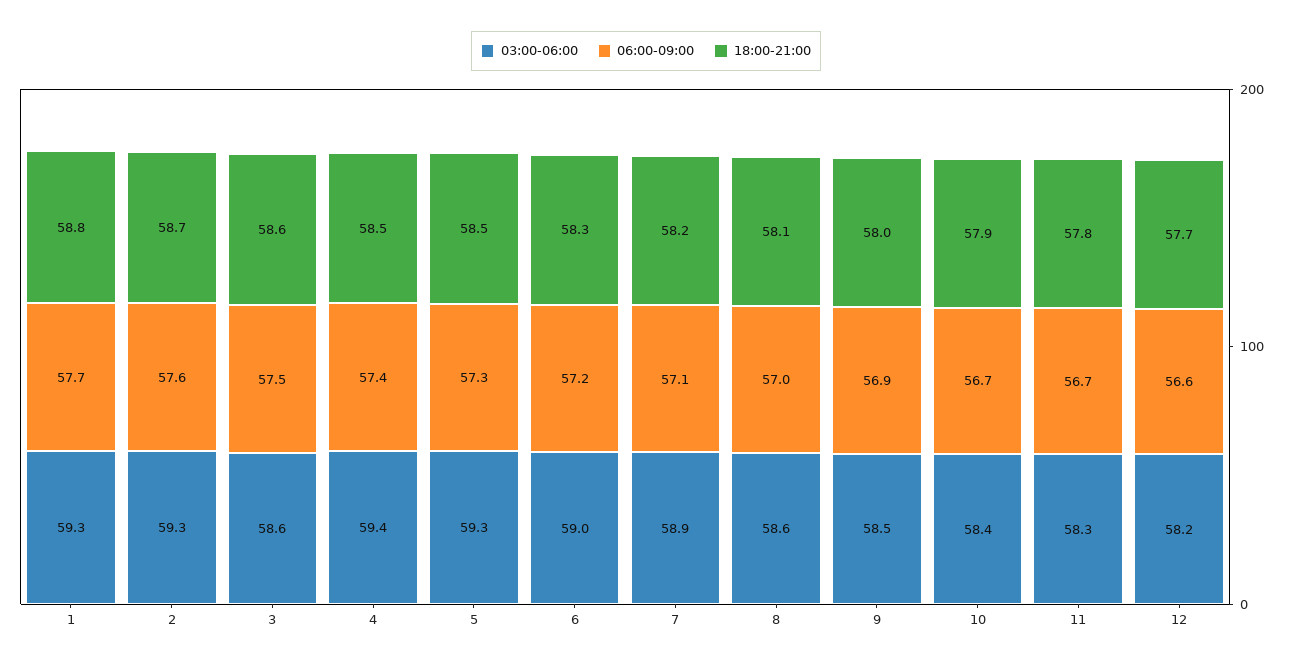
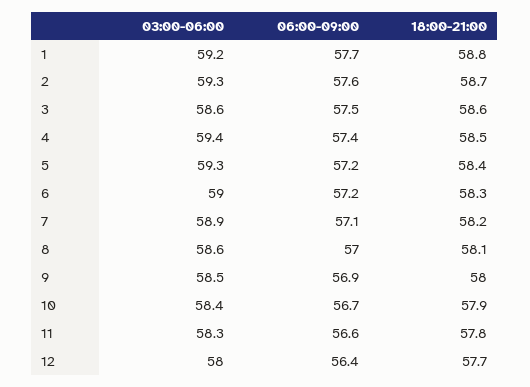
03:00-06:00, 1: 59.3 -> 59.2
06:00-09:00, 5: 57.3 -> 57.2
18:00-21:00, 5: 58.5 -> 58.4
06:00-09:00, 11: 56.7 -> 56.6
03:00-06:00, 12: 58.2 -> 58
06:00-09:00, 12: 56.6 -> 56.4

